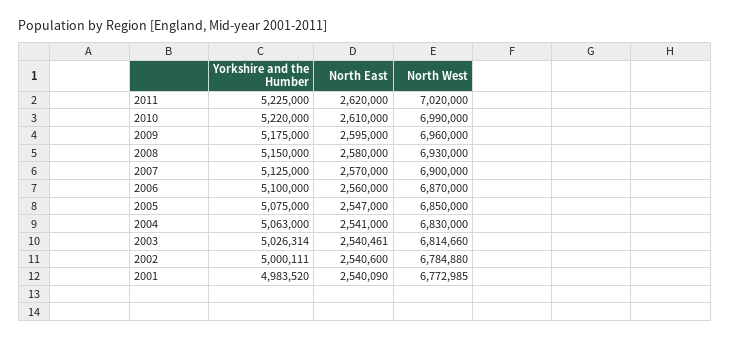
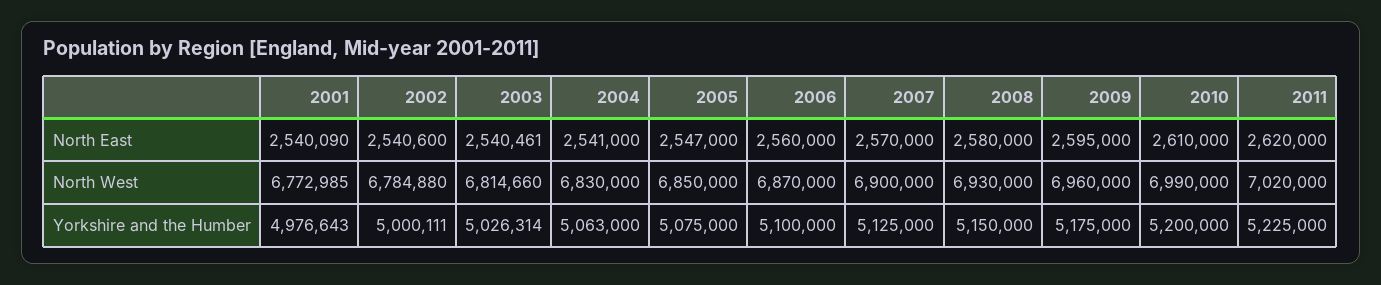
Yorkshire and the Humber, 2010: 5220000 -> 5200000
Yorkshire and the Humber, 2001: 4983520 -> 4976643

